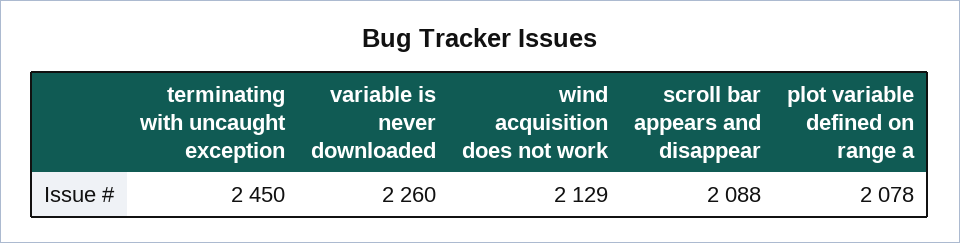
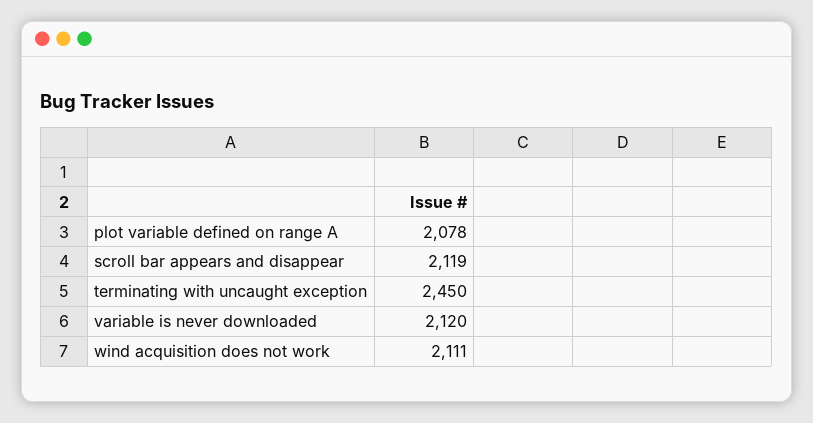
variable is never downloaded: 2260 -> 2120
wind acquisition does not work: 2129 -> 2111
scroll bar appears and disappear: 2088 -> 2119

